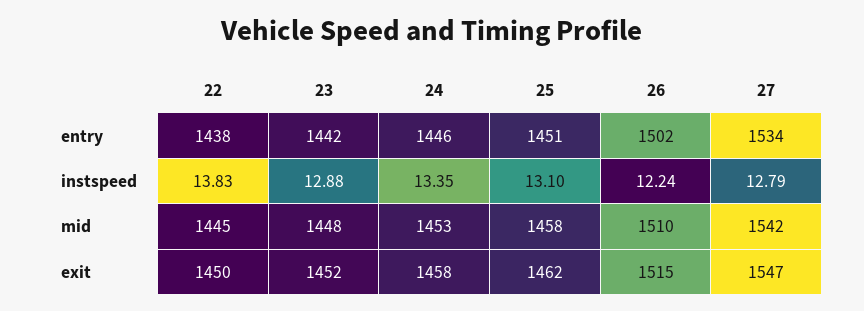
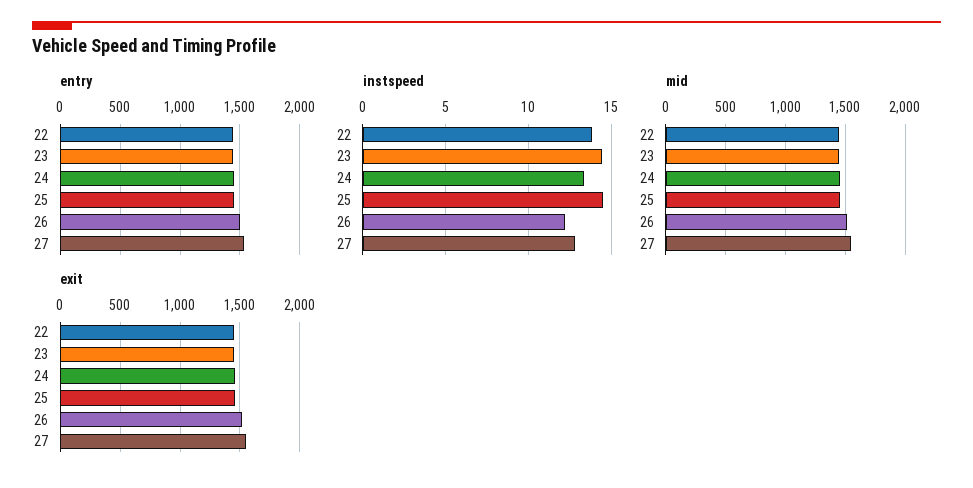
instspeed, 23: 12.88 -> 14.5
instspeed, 25: 13.1 -> 14.5

